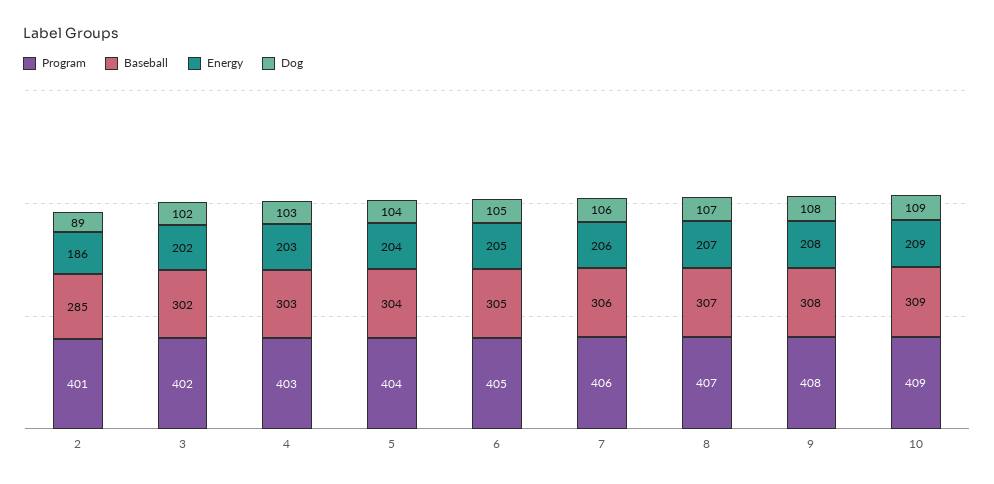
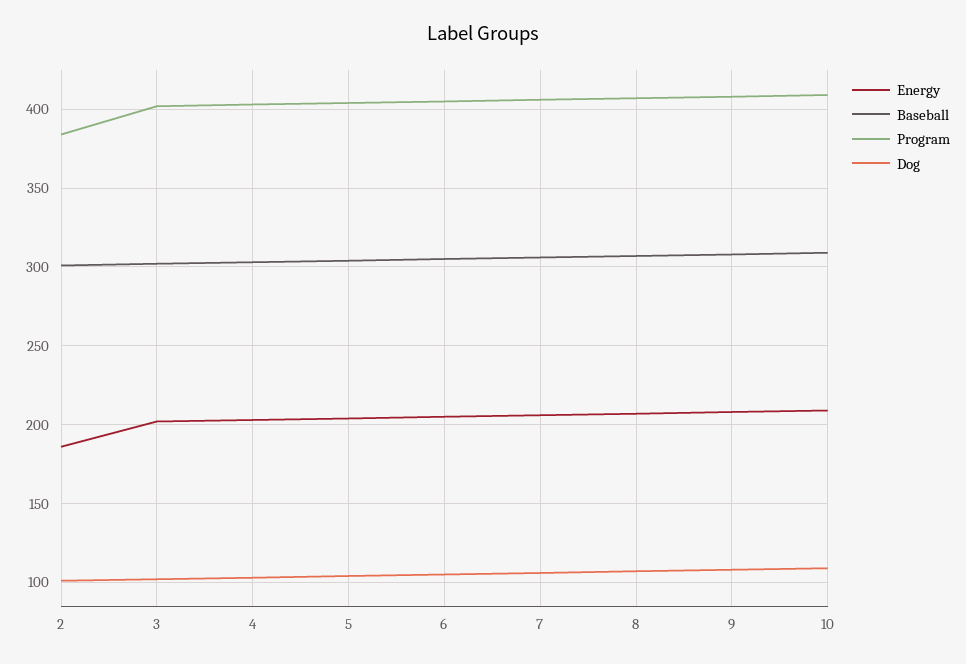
Program, 2: 401 -> 385
Baseball, 2: 285 -> 300
Dog, 2: 89 -> 100

